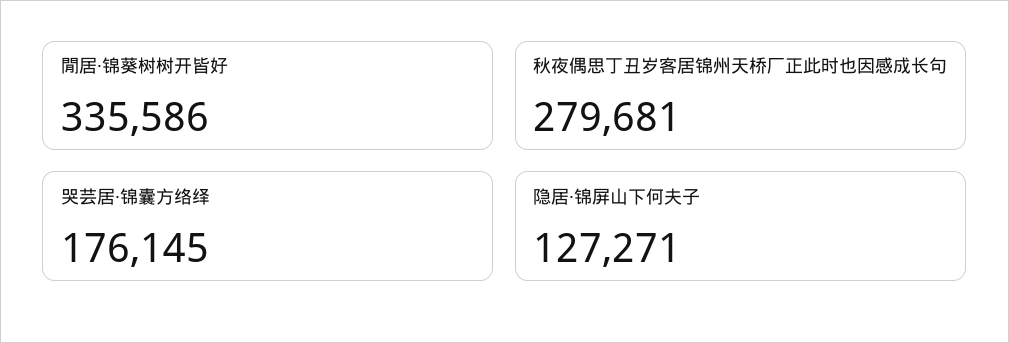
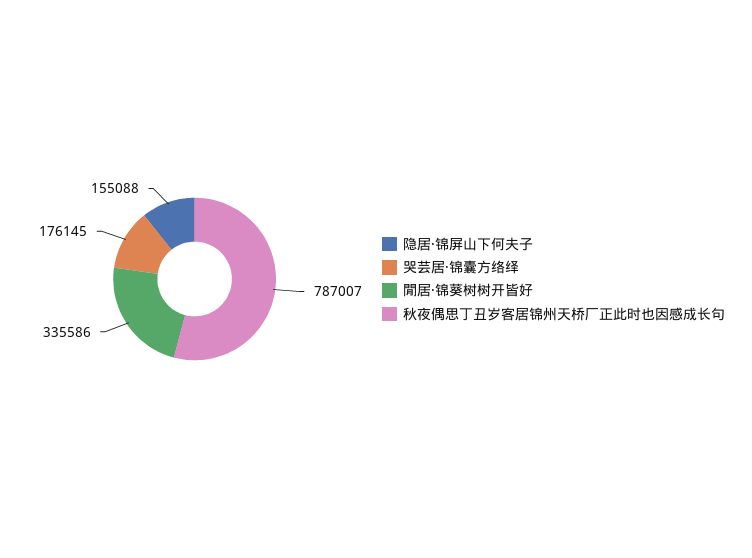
秋夜偶思丁丑岁客居锦州天桥厂正此时也因感成长句: 279681 -> 787007
隐居·锦屏山下何夫子: 127271 -> 155088

